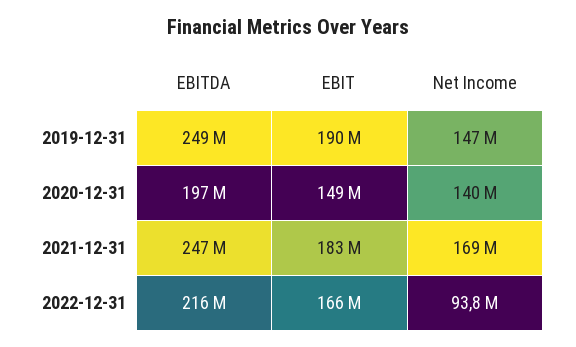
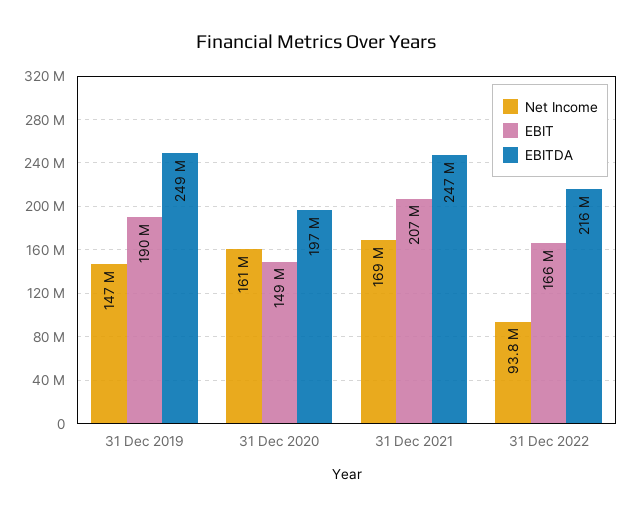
Net Income, 2020-12-31: 140000000 -> 161000000
EBIT, 2021-12-31: 183000000 -> 207000000

